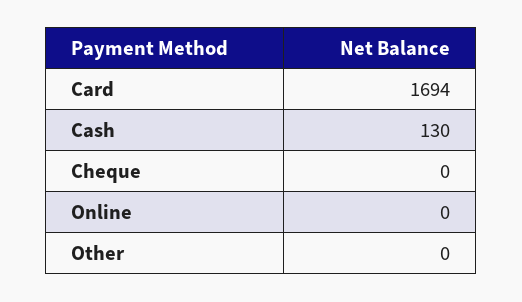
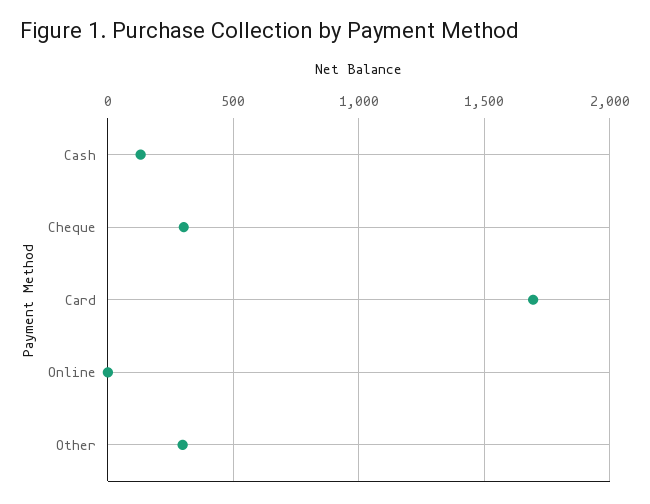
Cheque: 0 -> 300
Other: 0 -> 300

